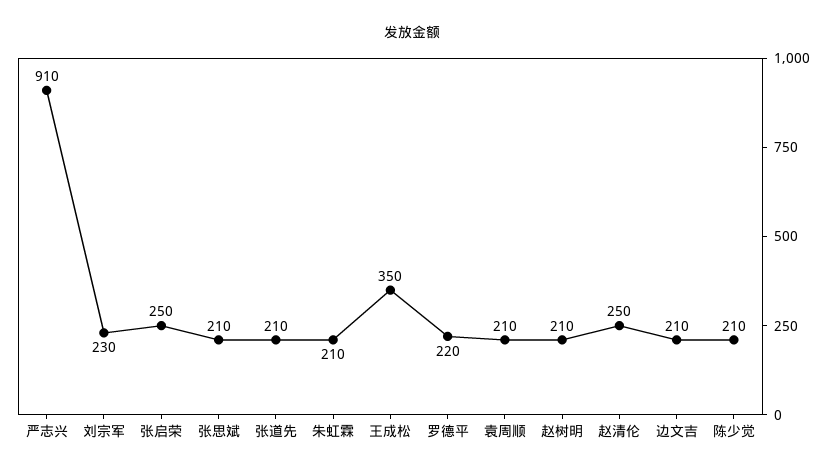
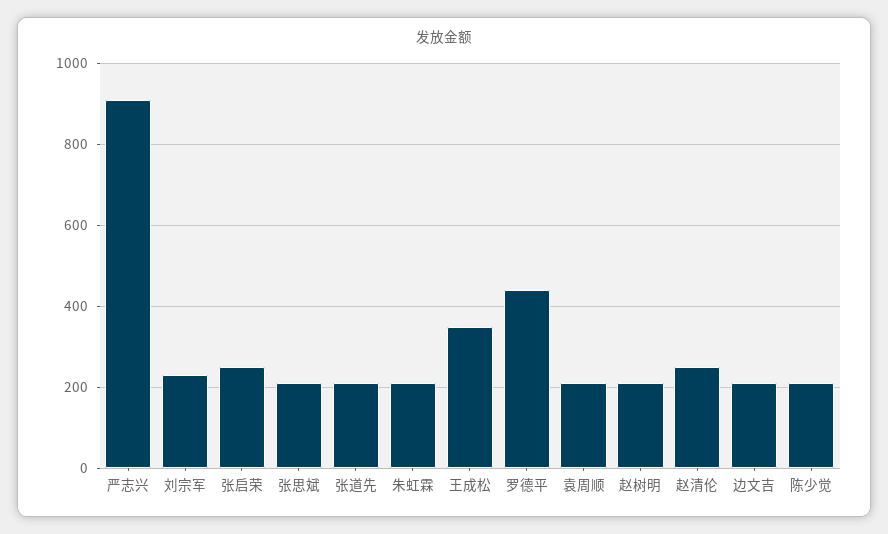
罗德平: 220 -> 440

